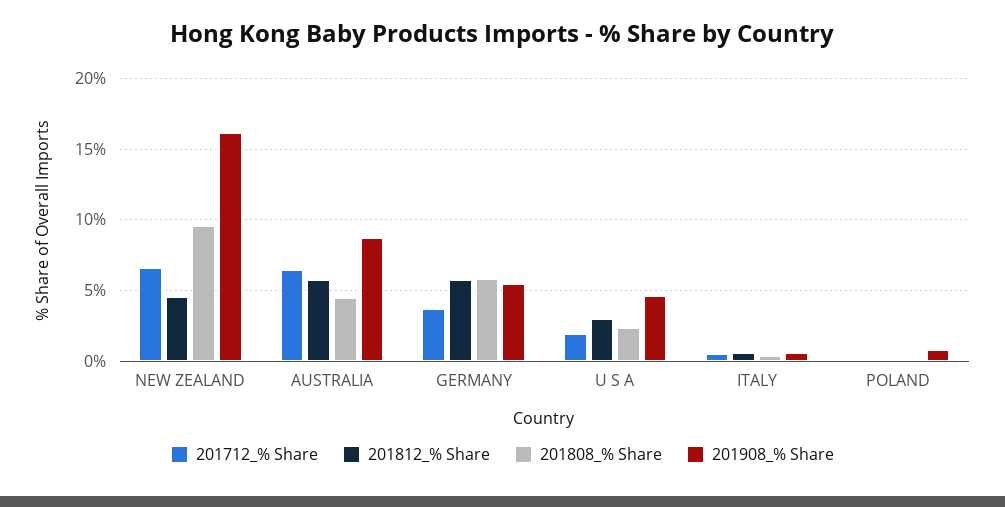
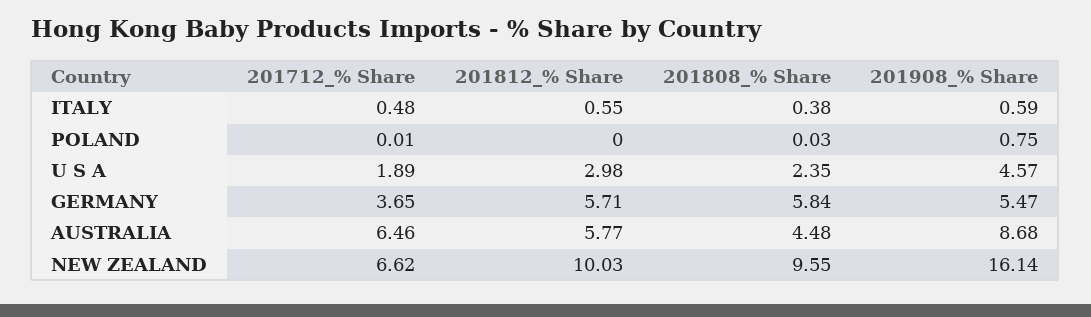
201812_% Share, NEW ZEALAND: 4.5 -> 10.03

